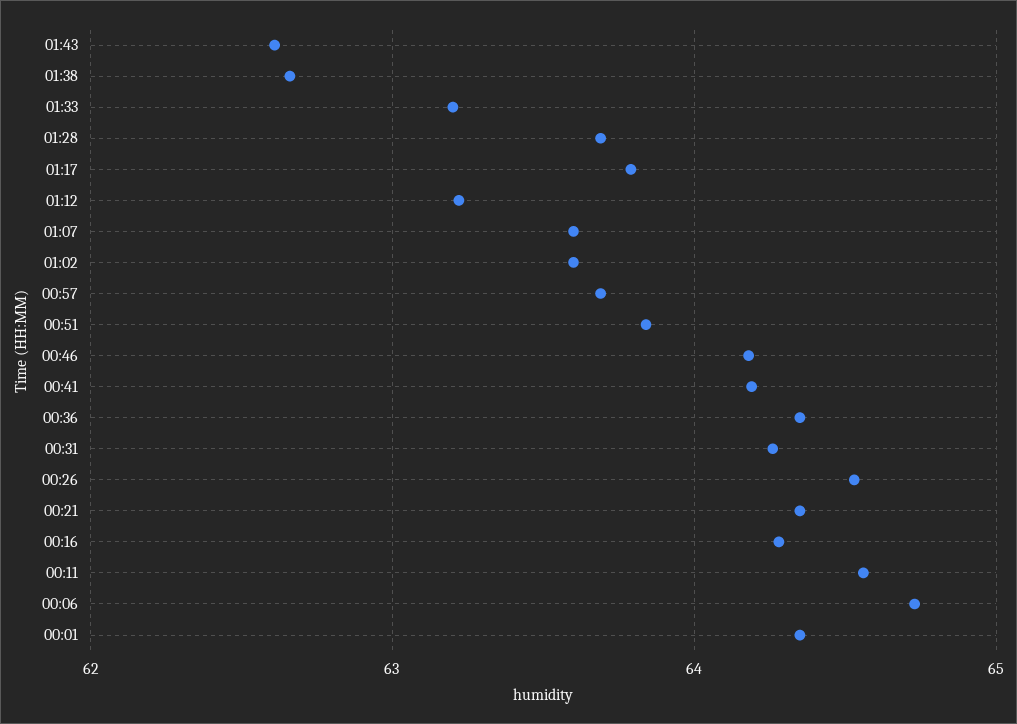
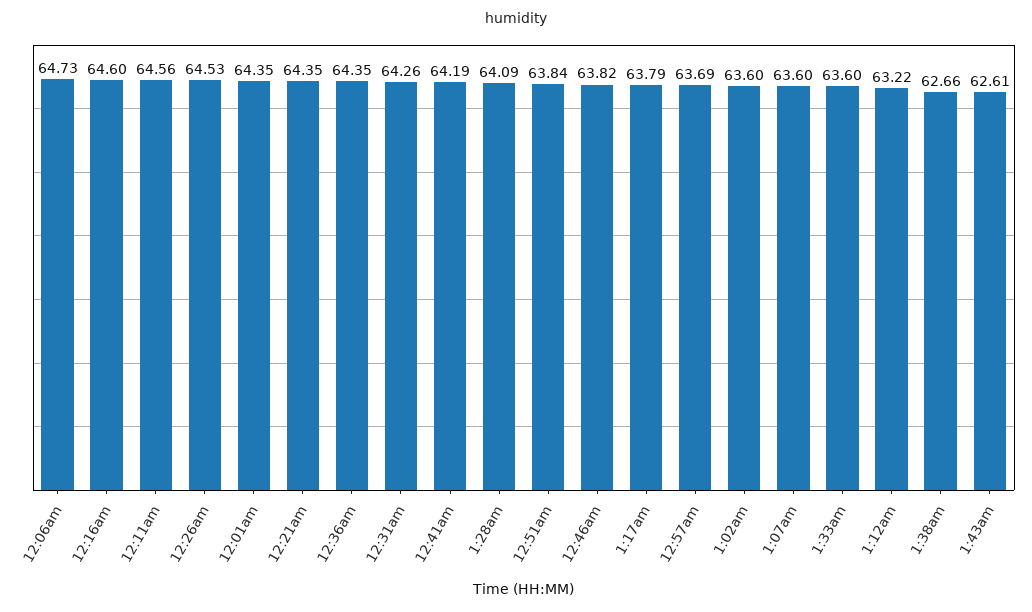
01:33: 63.2 -> 63.6
01:28: 63.7 -> 64.09
00:46: 64.2 -> 63.82
00:16: 64.3 -> 64.6

